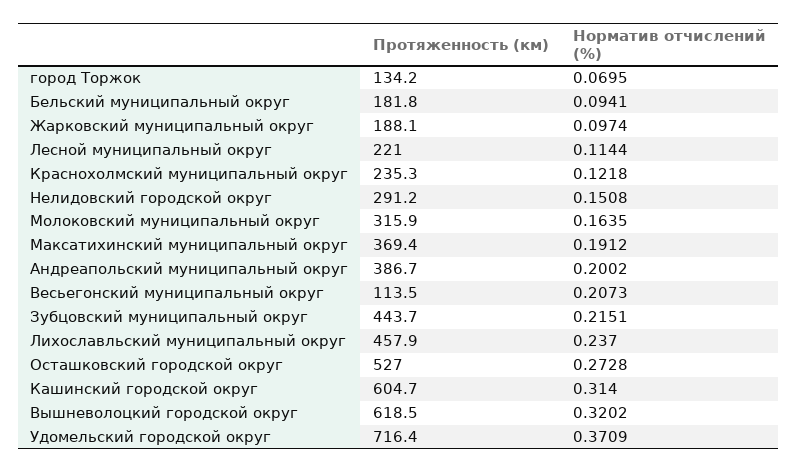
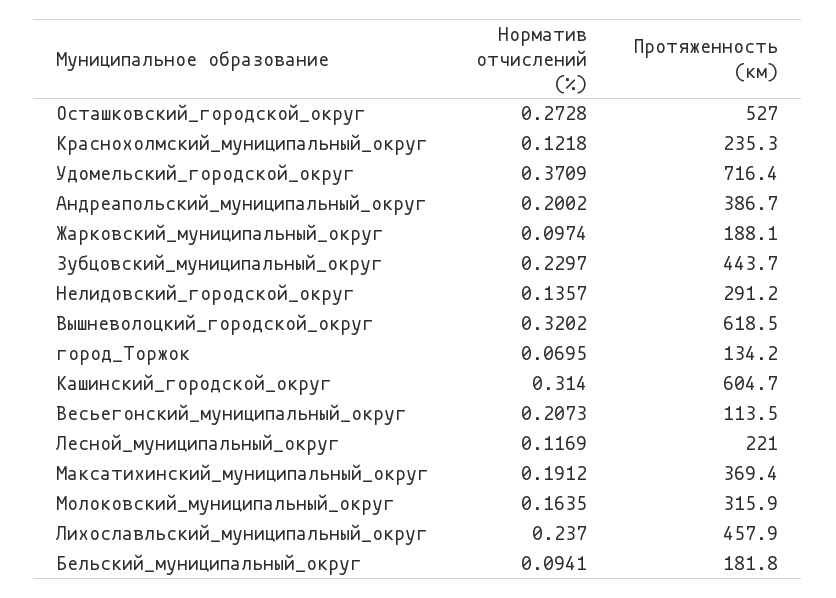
Норматив отчислений (%), Лесной муниципальный округ: 0.1144 -> 0.1169
Норматив отчислений (%), Нелидовский городской округ: 0.1508 -> 0.1357
Норматив отчислений (%), Зубцовский муниципальный округ: 0.2151 -> 0.2297

